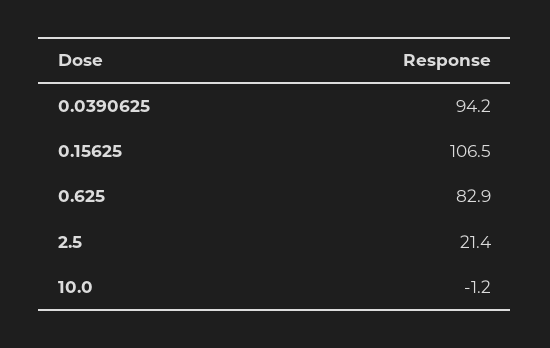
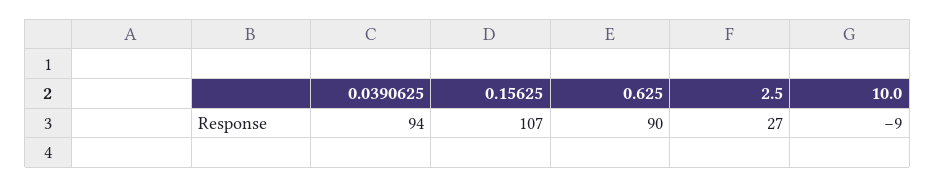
0.625: 82.9 -> 90
2.5: 21.4 -> 27
10.0: -1.2 -> -9

